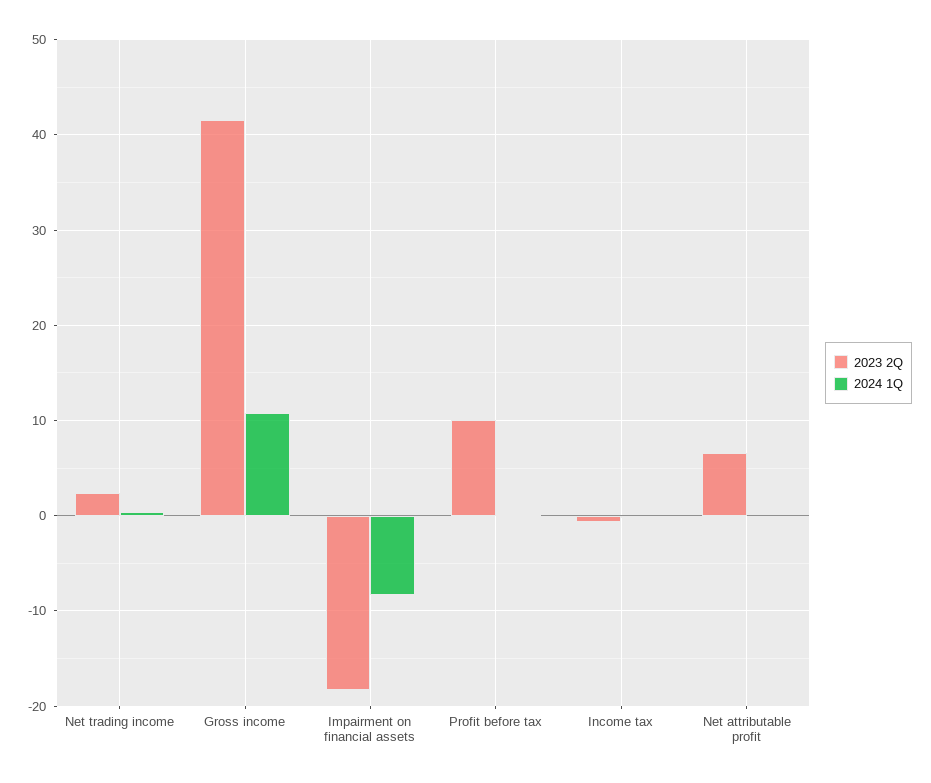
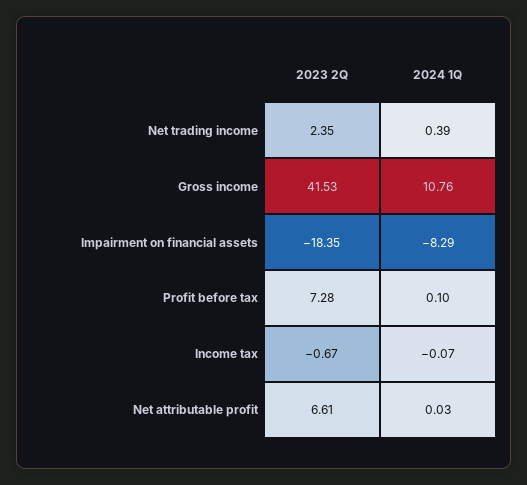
2023 2Q, Profit before tax: 10 -> 7.28

